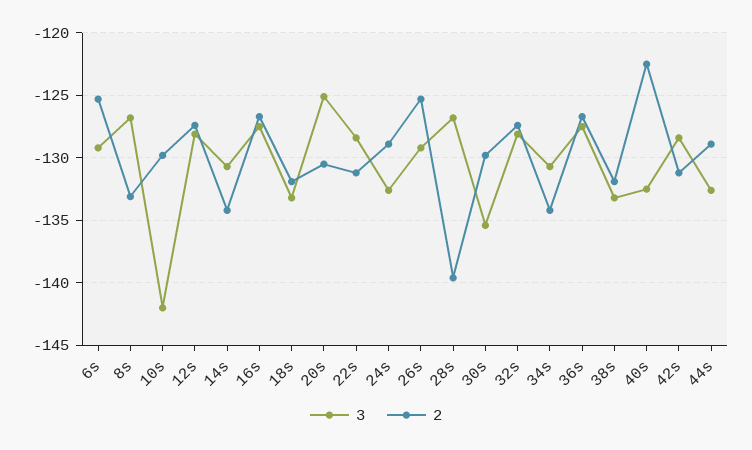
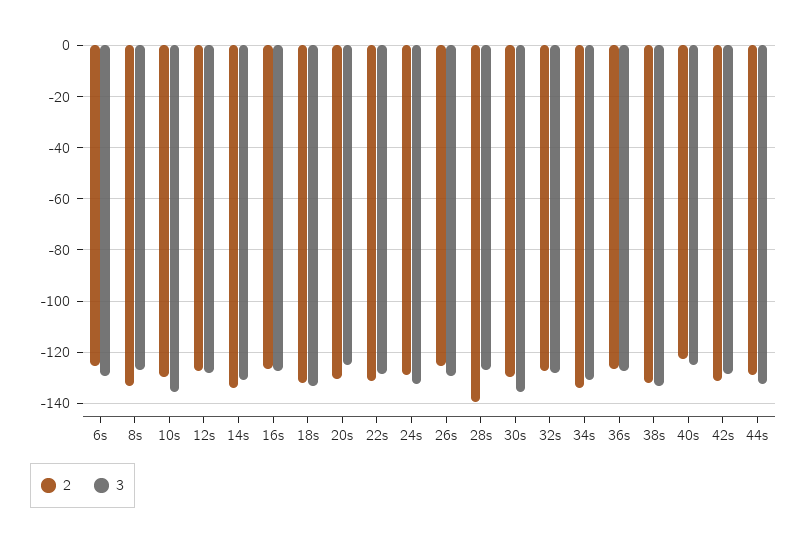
3, 10s: -142 -> -135
3, 40s: -132.5 -> -125

